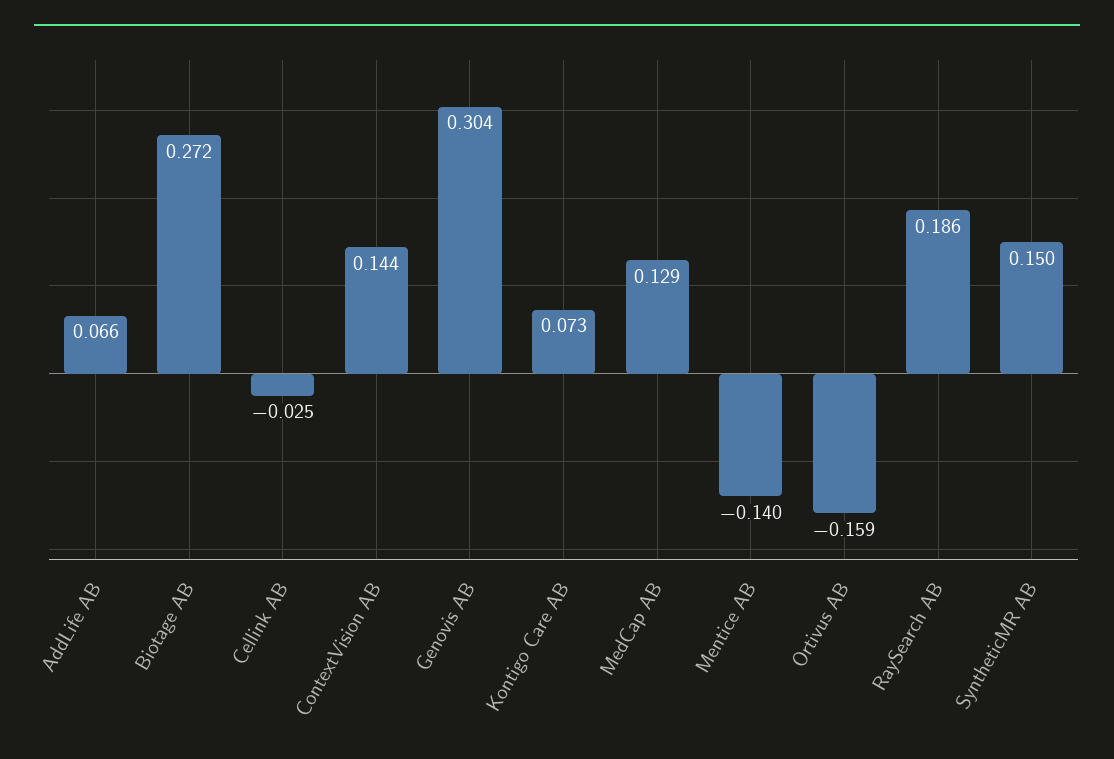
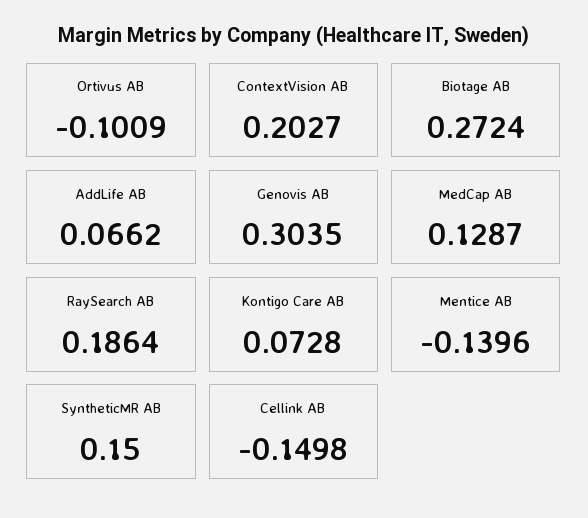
Cellink AB: -0.025 -> -0.1498
ContextVision AB: 0.144 -> 0.2027
Ortivus AB: -0.159 -> -0.1009

